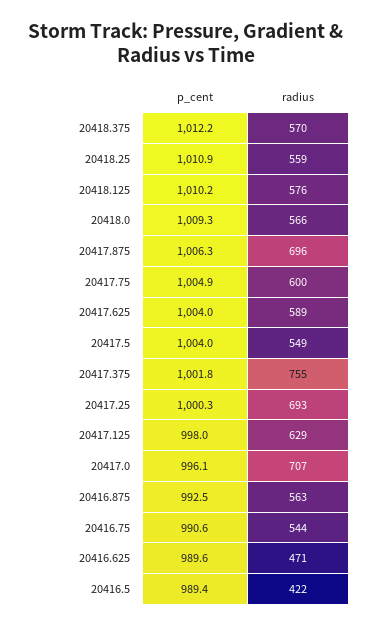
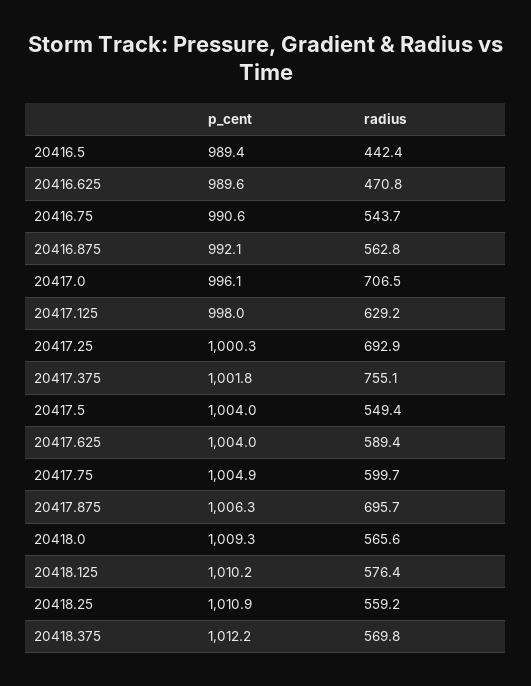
p_cent, 20416.875: 992.5 -> 992.1
radius, 20416.5: 422 -> 442.4

